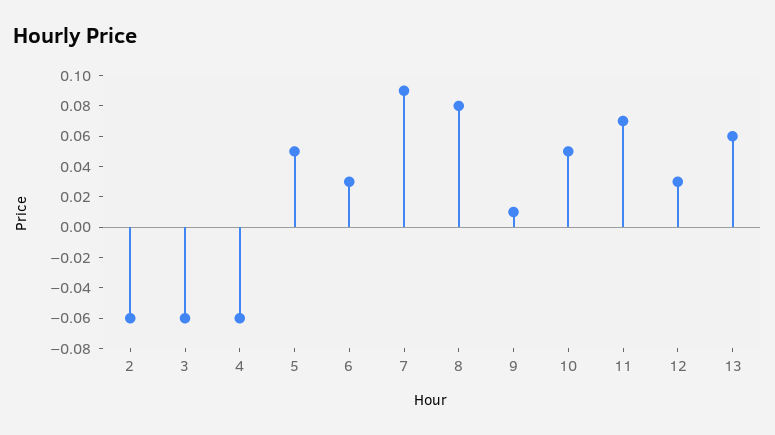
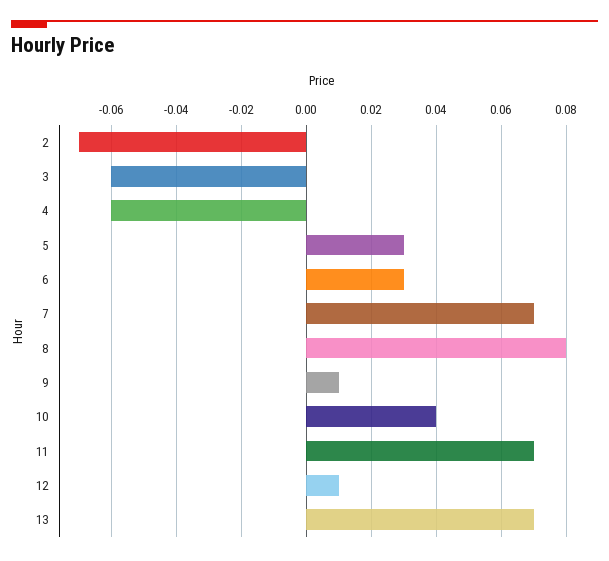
2: -0.06 -> -0.07
5: 0.05 -> 0.03
7: 0.09 -> 0.07
10: 0.05 -> 0.04
12: 0.03 -> 0.01
13: 0.06 -> 0.07

